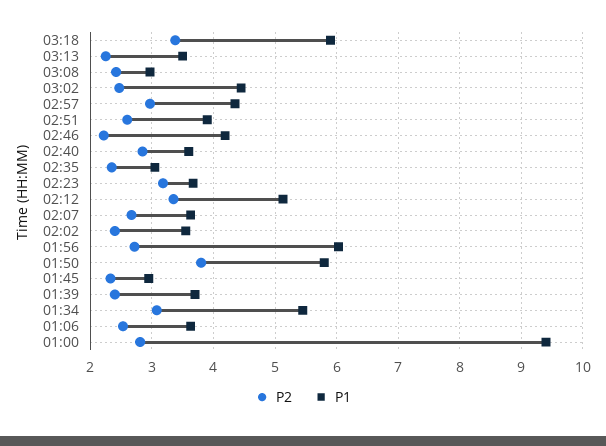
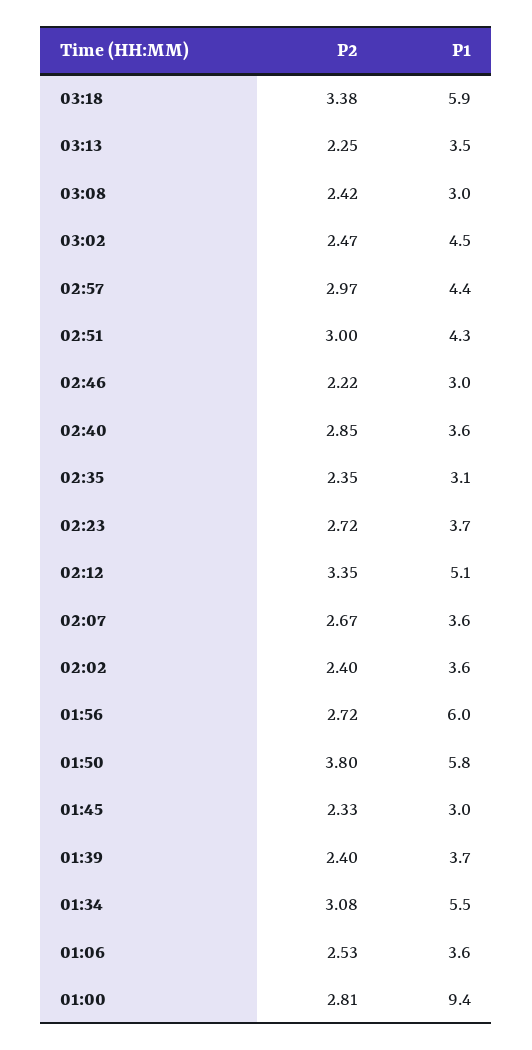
P2, 02:51: 2.6 -> 3
P1, 02:51: 3.9 -> 4.3
P1, 02:46: 4.2 -> 3
P2, 02:23: 3.2 -> 2.72

